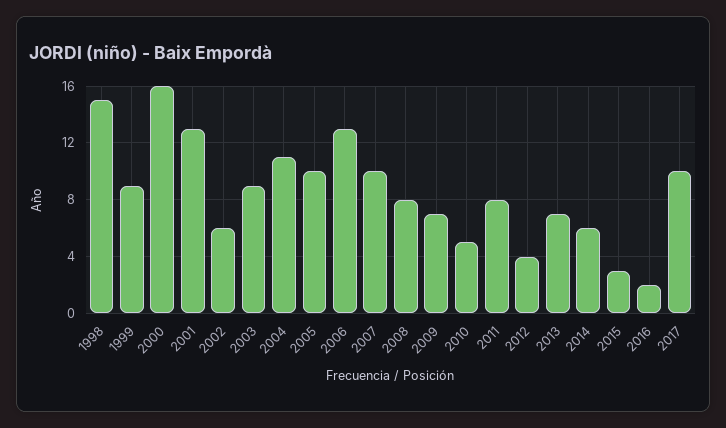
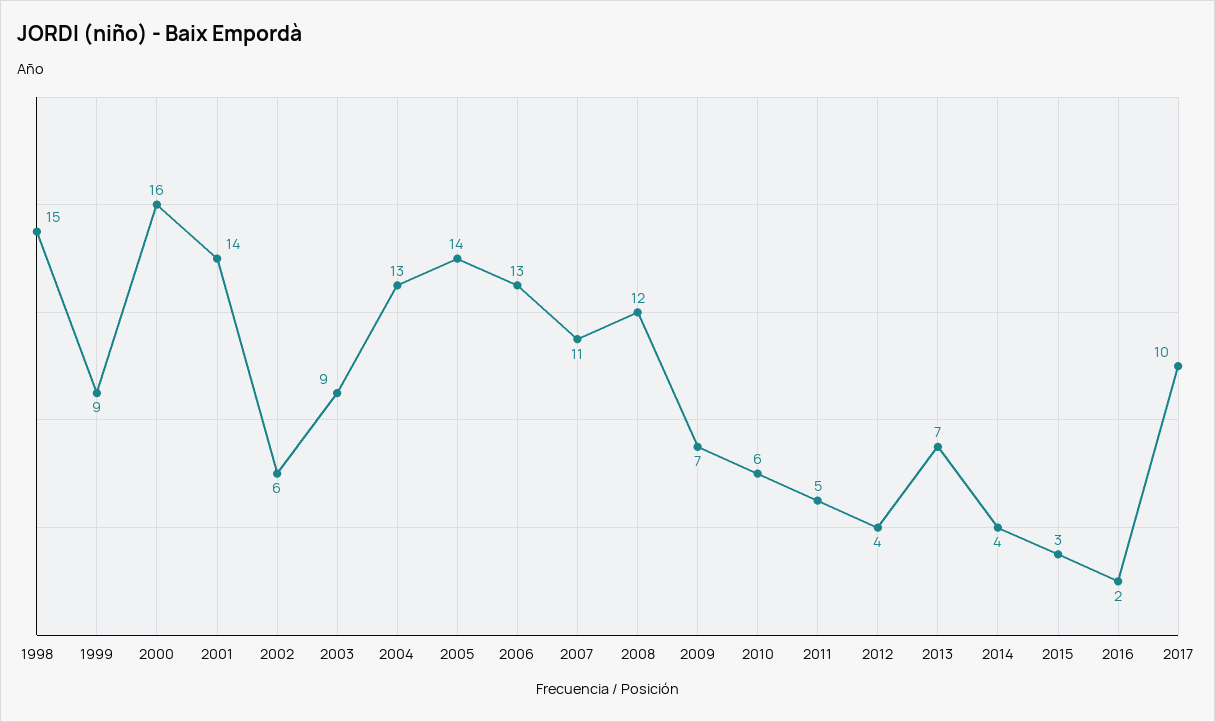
2001: 13 -> 14
2004: 11 -> 13
2005: 10 -> 14
2007: 10 -> 11
2008: 8 -> 12
2010: 5 -> 6
2011: 8 -> 5
2014: 6 -> 4

